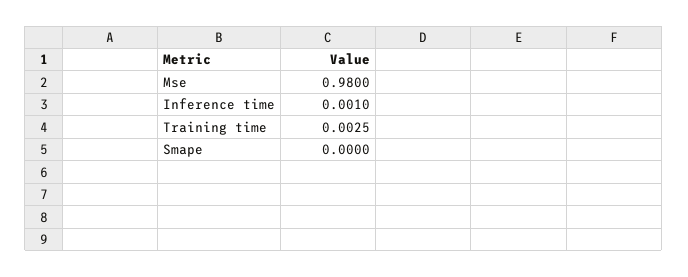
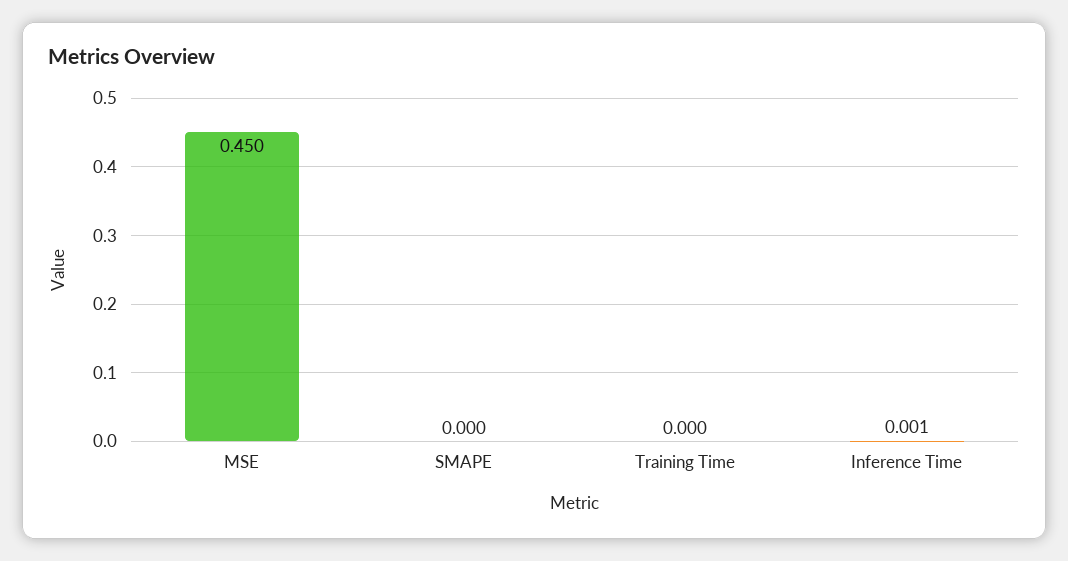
Mse: 0.98 -> 0.45
Training time: 0.0025 -> 0

